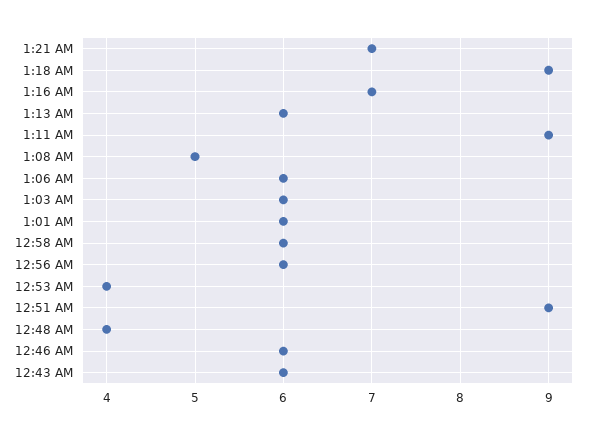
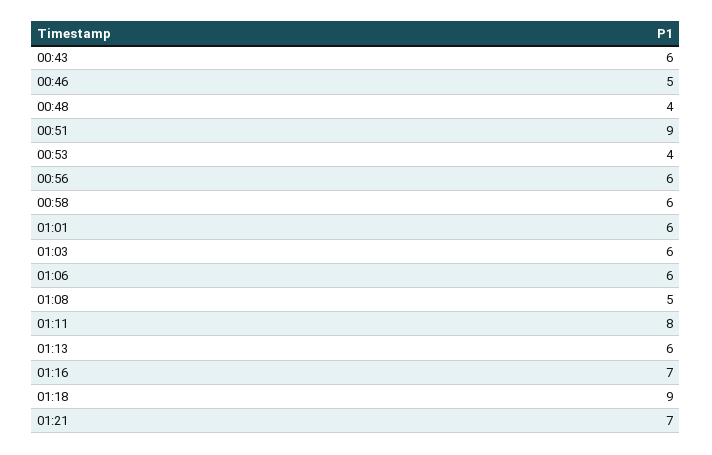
1:11 AM: 9 -> 8
12:46 AM: 6 -> 5

